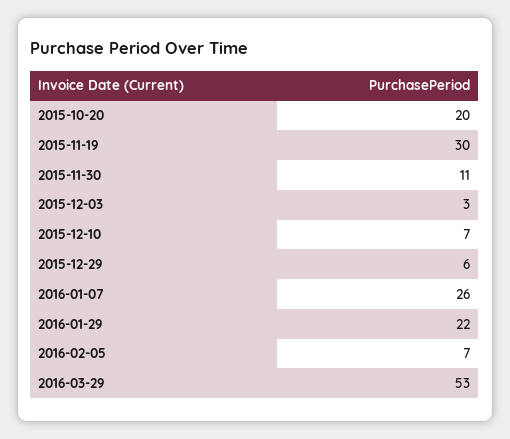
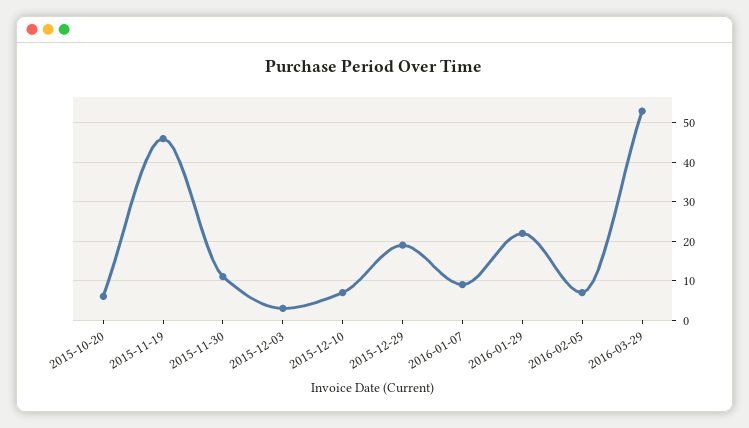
2015-10-20: 20 -> 5
2015-11-19: 30 -> 45
2015-12-29: 6 -> 20
2016-01-07: 26 -> 10

